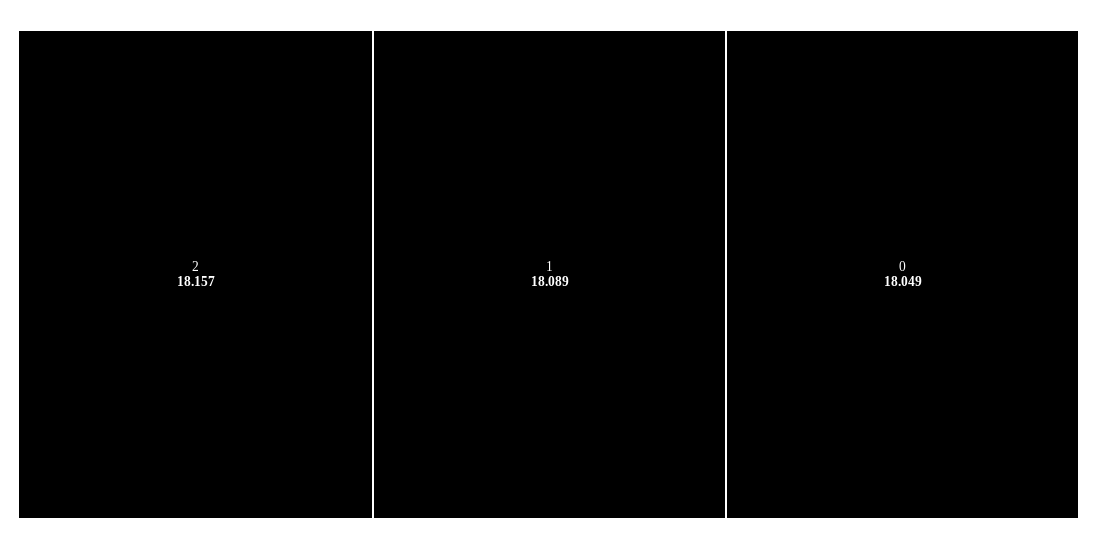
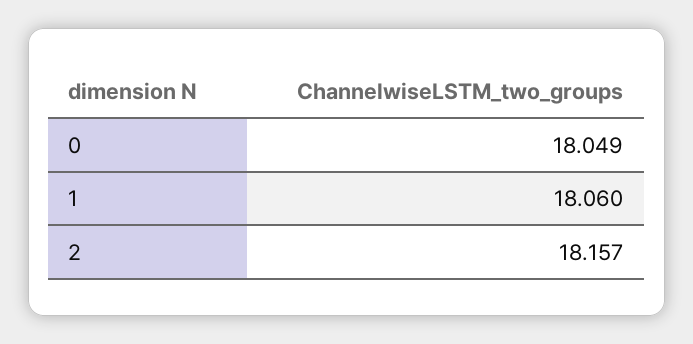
1: 18.089 -> 18.06

